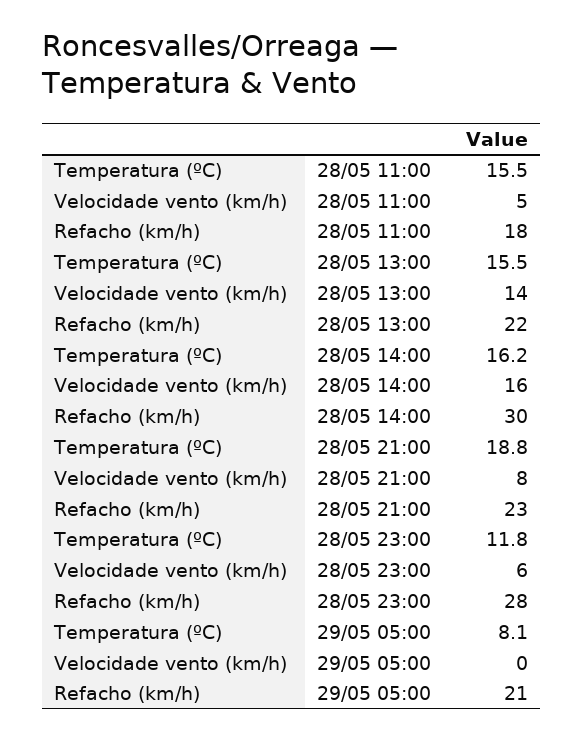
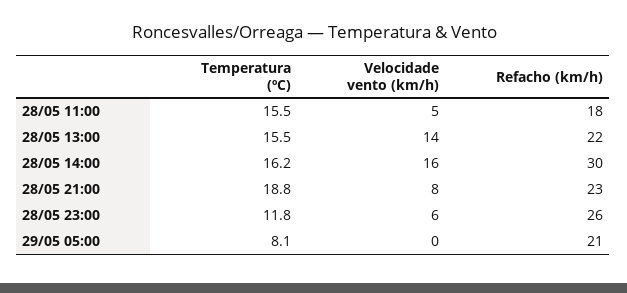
Refacho (km/h), 28/05 23:00: 28 -> 26

